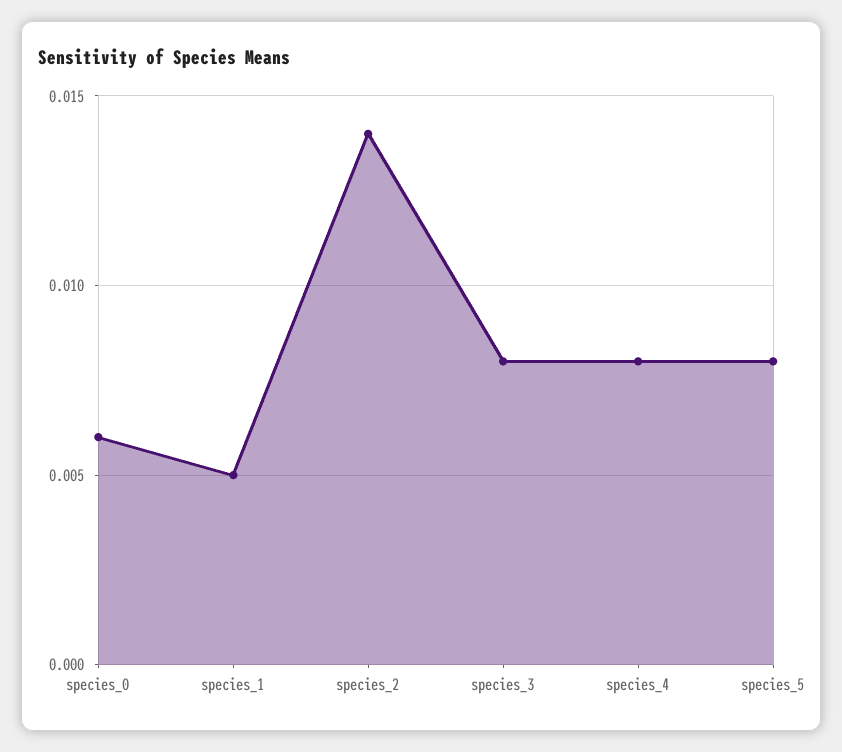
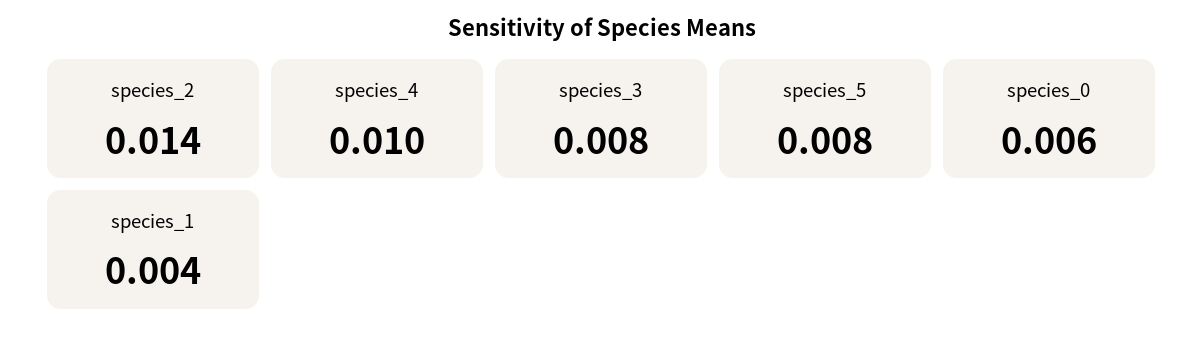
species_1: 0.005 -> 0.004
species_4: 0.008 -> 0.01

